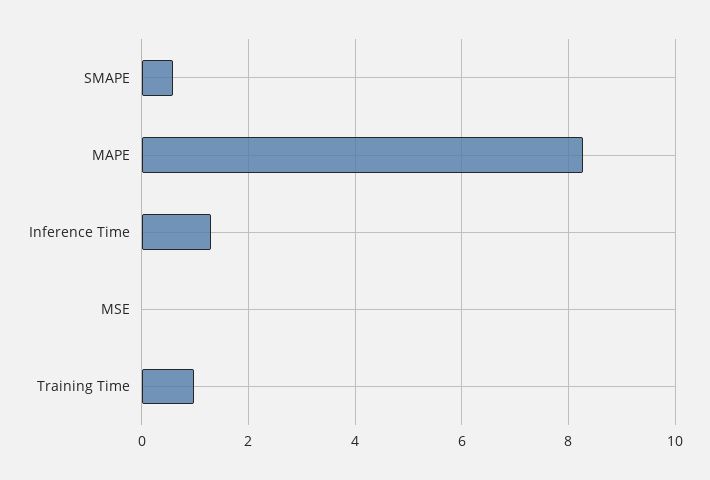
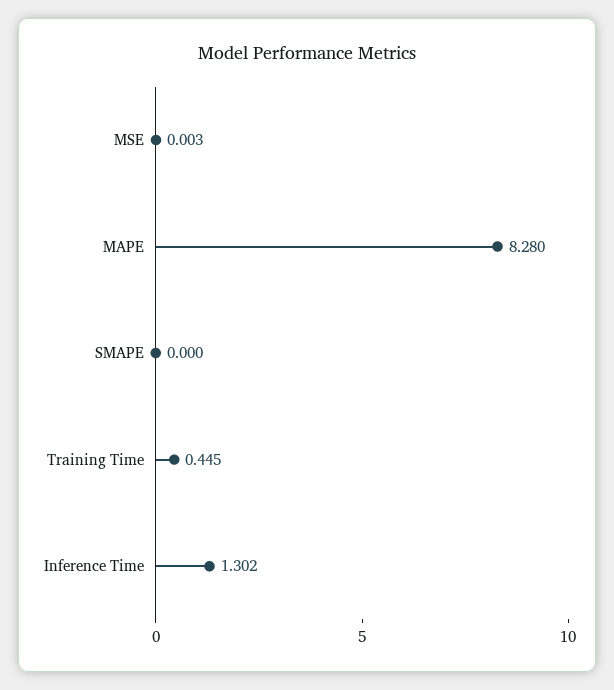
SMAPE: 0.6 -> 0
Training Time: 1 -> 0.445

